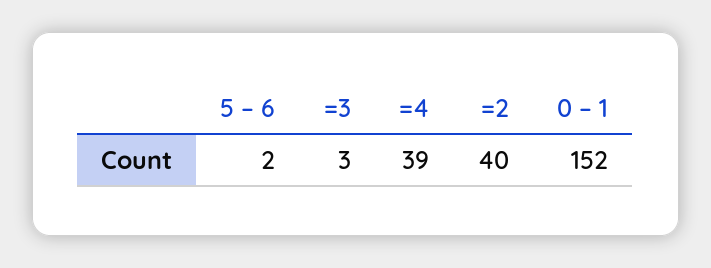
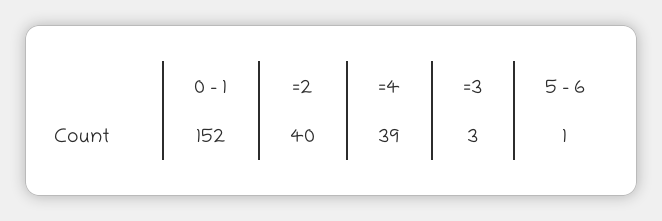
5 – 6: 2 -> 1

